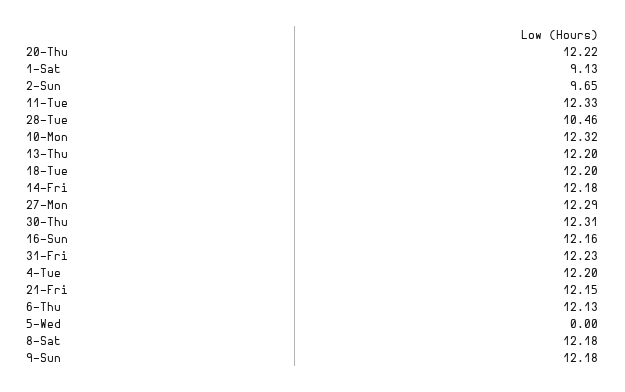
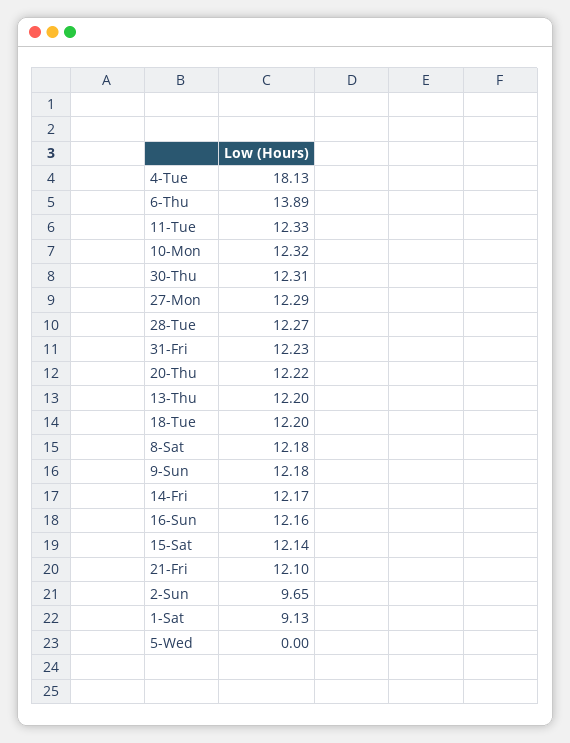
28-Tue: 10.46 -> 12.27
14-Fri: 12.18 -> 12.17
4-Tue: 12.2 -> 18.13
21-Fri: 12.15 -> 12.1
6-Thu: 12.13 -> 13.89
15-Sat: none -> 12.14

